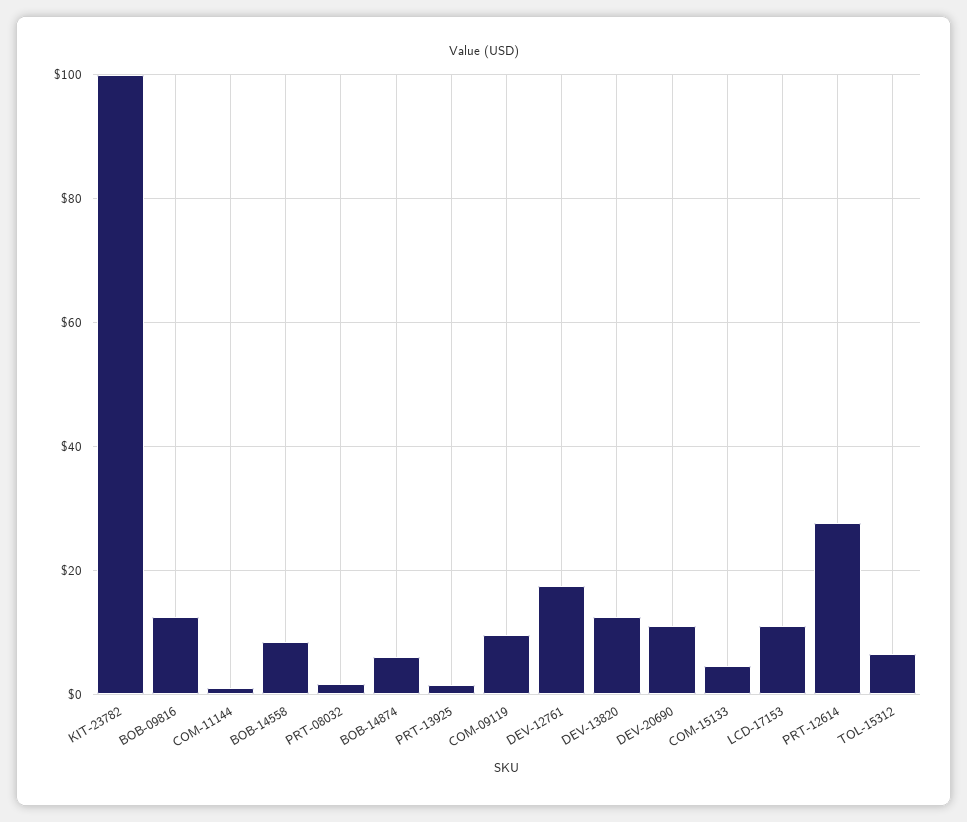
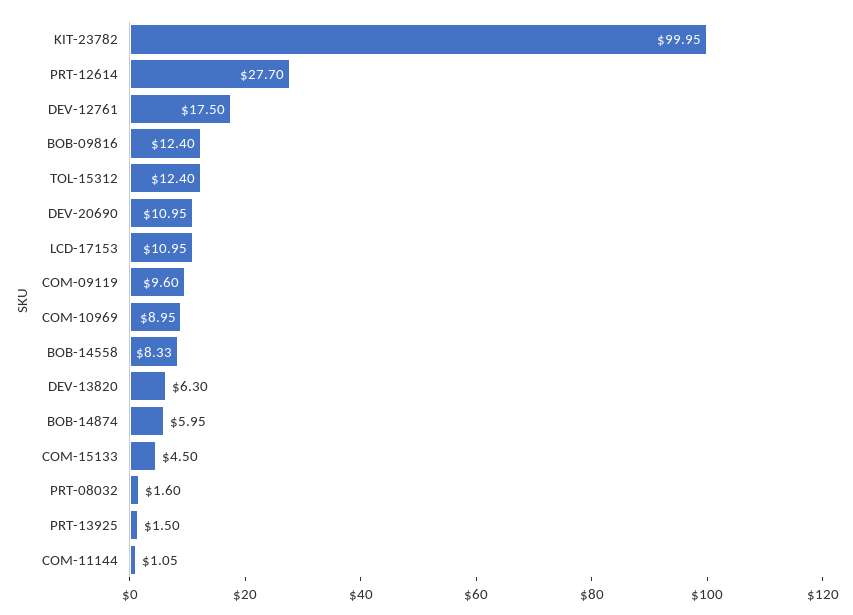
DEV-13820: 12 -> 6.3
TOL-15312: 6 -> 12.4
COM-10969: none -> 8.95

